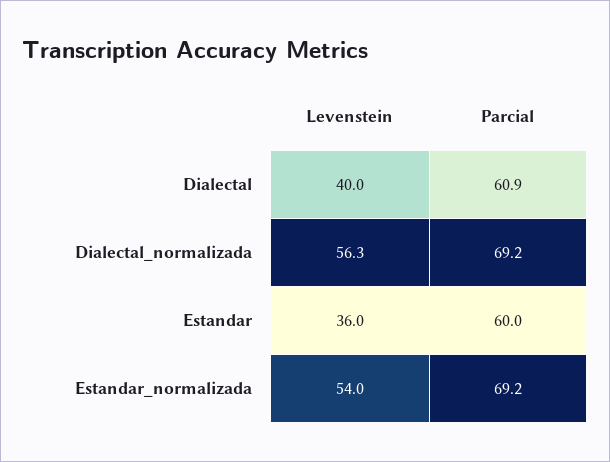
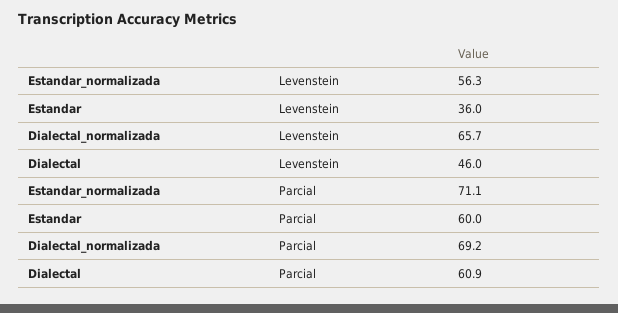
Levenstein, Dialectal: 40 -> 46
Levenstein, Dialectal_normalizada: 56.3 -> 65.7
Levenstein, Estandar_normalizada: 54 -> 56.3
Parcial, Estandar_normalizada: 69.2 -> 71.1

